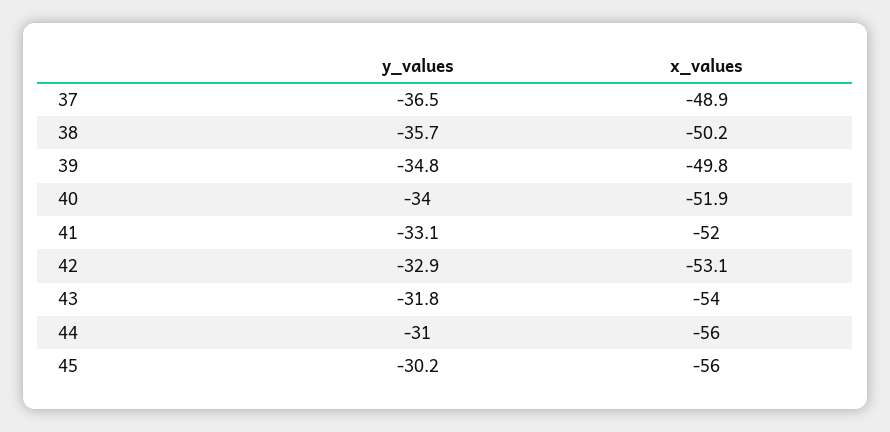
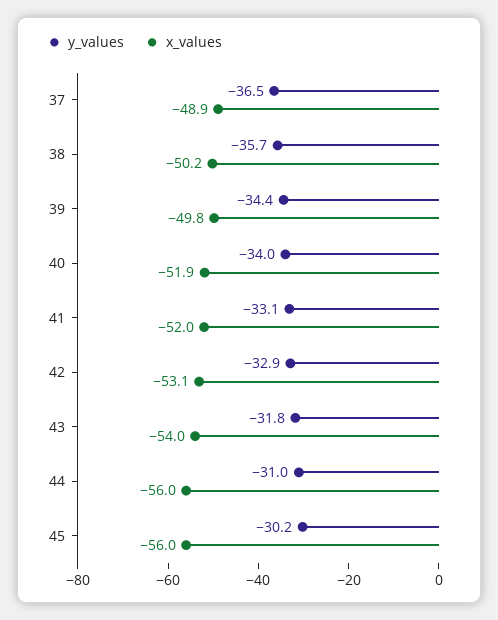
y_values, 39: -34.8 -> -34.4

